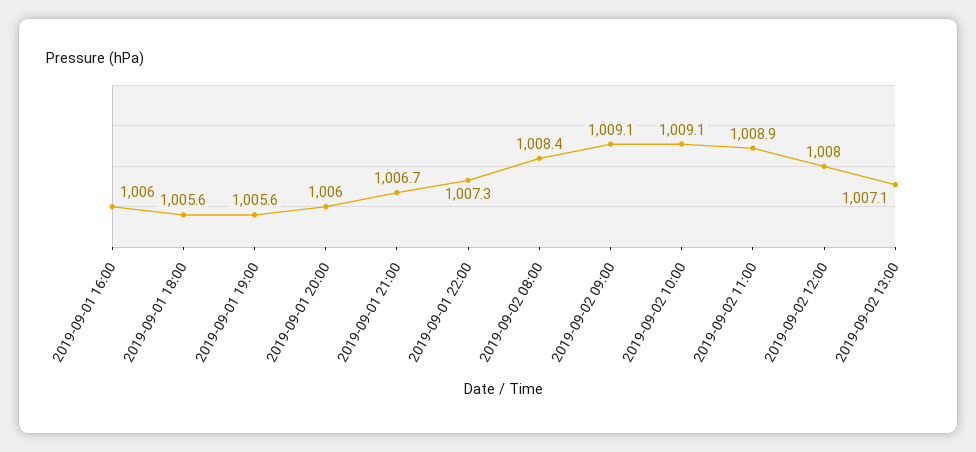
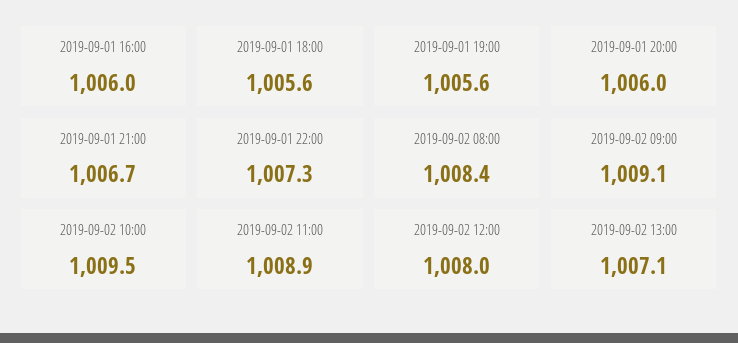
2019-09-02 10:00: 1009.1 -> 1009.5

